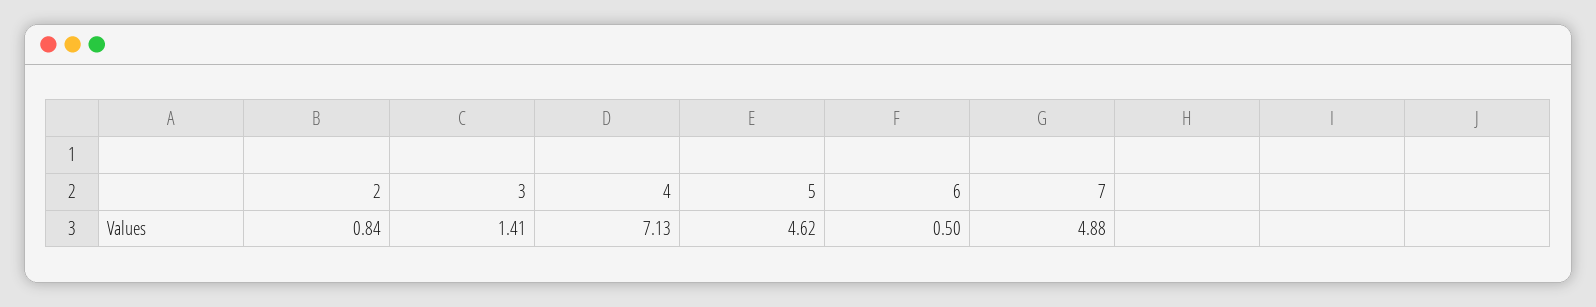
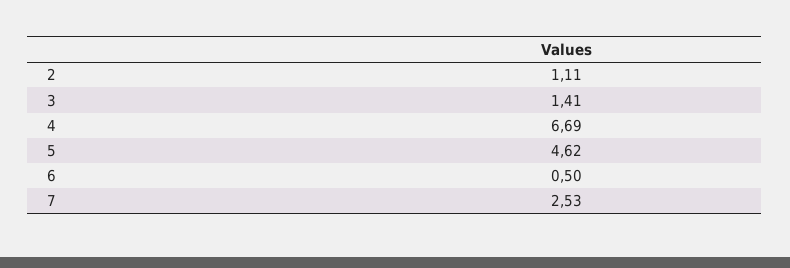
2: 0.84 -> 1.11
4: 7.13 -> 6.69
7: 4.88 -> 2.53

